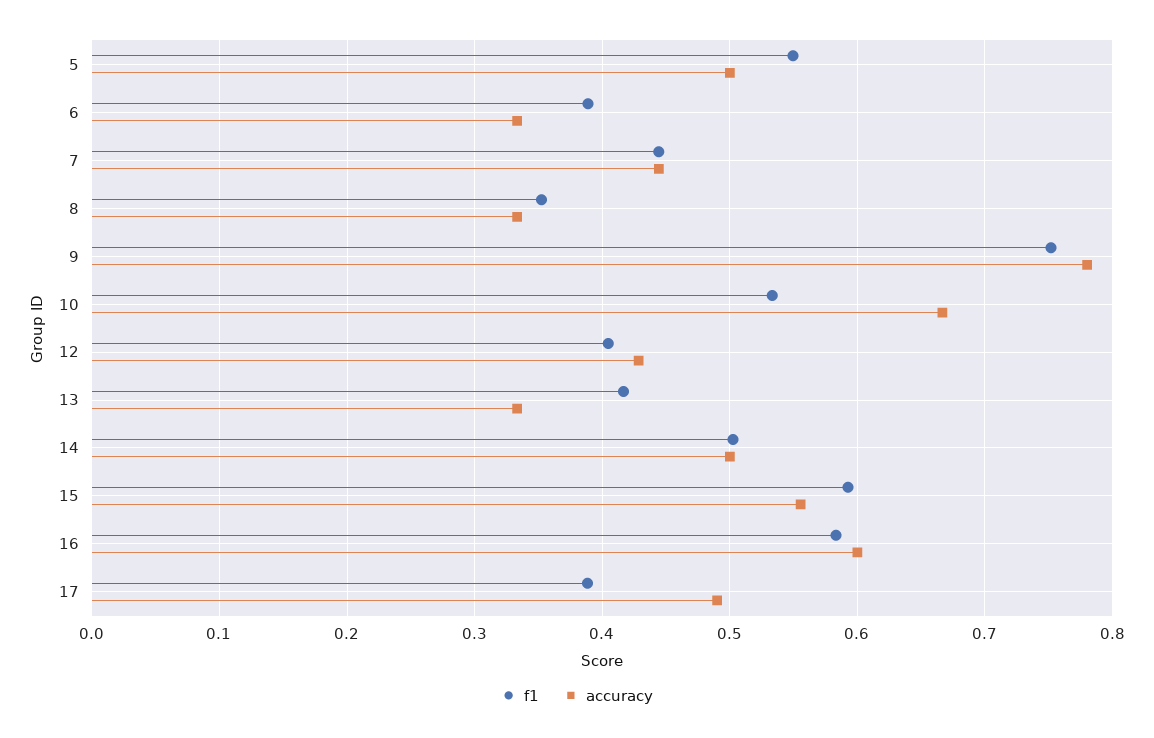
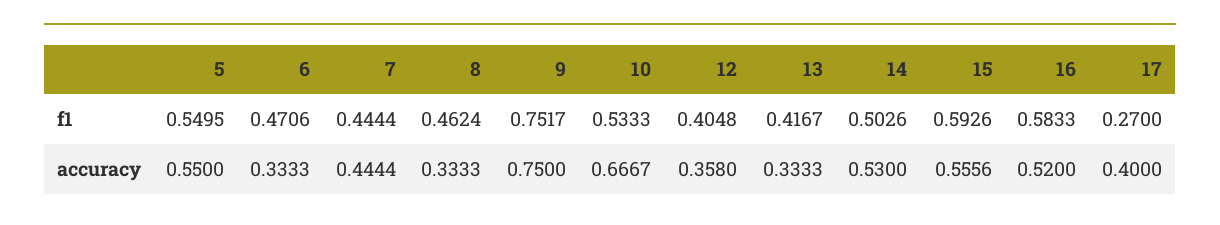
accuracy, 5: 0.5 -> 0.55
f1, 6: 0.39 -> 0.4706
f1, 8: 0.35 -> 0.4624
accuracy, 9: 0.78 -> 0.75
accuracy, 12: 0.43 -> 0.358
accuracy, 14: 0.5 -> 0.53
accuracy, 16: 0.6 -> 0.52
f1, 17: 0.39 -> 0.27
accuracy, 17: 0.49 -> 0.4

